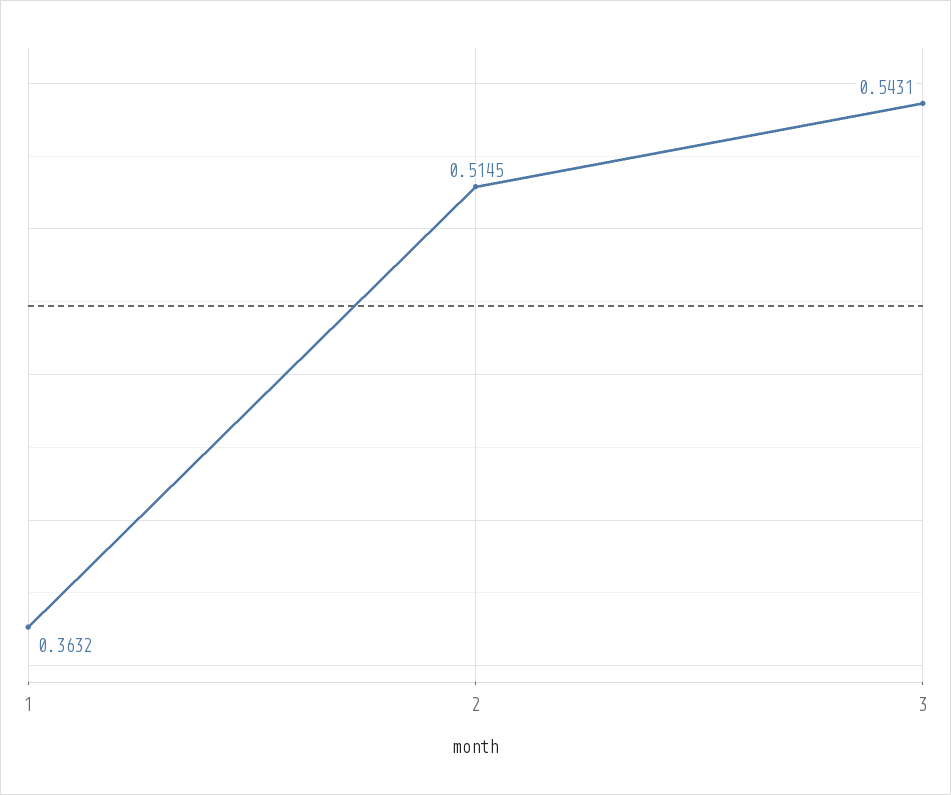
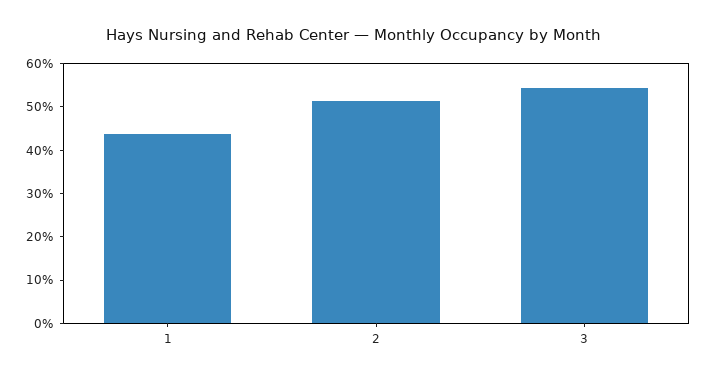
1: 0.3632 -> 0.44

